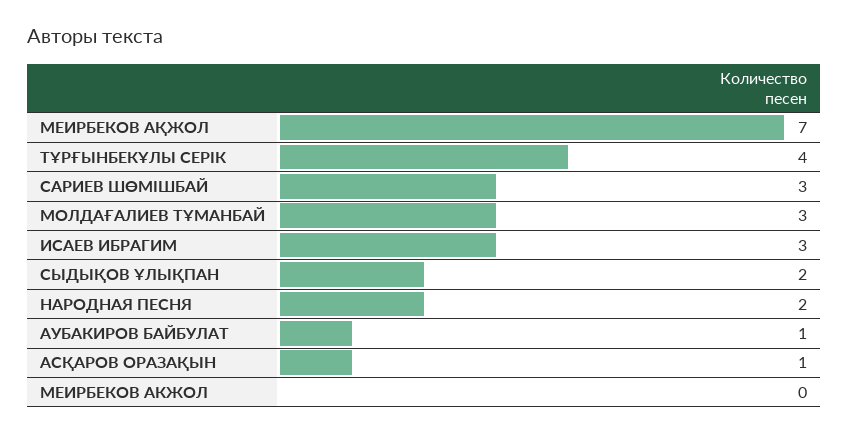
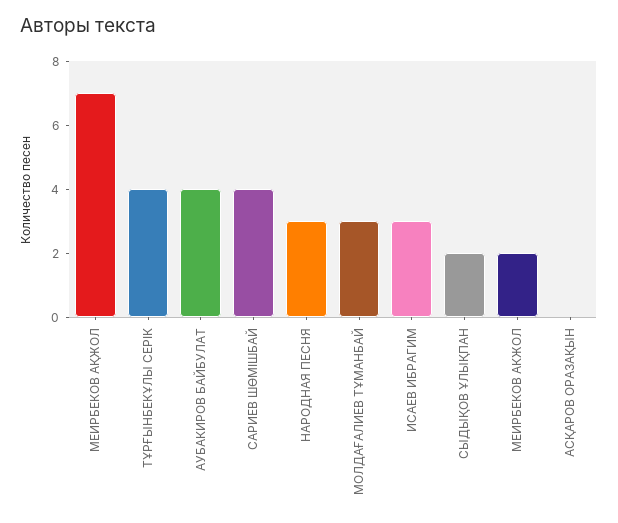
САРИЕВ ШӨМІШБАЙ: 3 -> 4
НАРОДНАЯ ПЕСНЯ: 2 -> 3
АУБАКИРОВ БАЙБУЛАТ: 1 -> 4
АСҚАРОВ ОРАЗАҚЫН: 1 -> 0
МЕИРБЕКОВ АКЖОЛ: 0 -> 2

